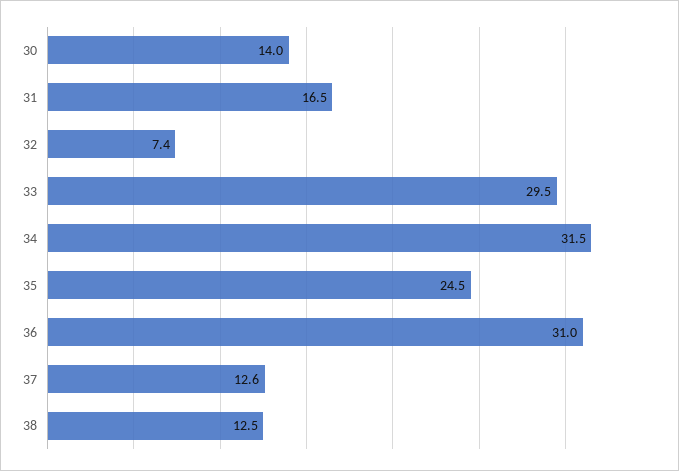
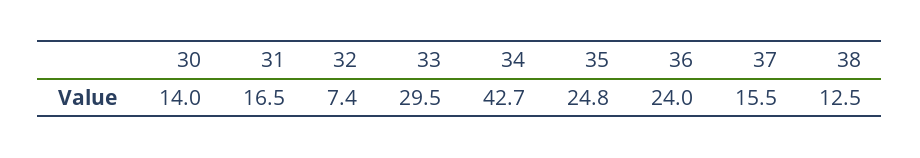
34: 31.5 -> 42.7
35: 24.5 -> 24.8
36: 31 -> 24
37: 12.6 -> 15.5

